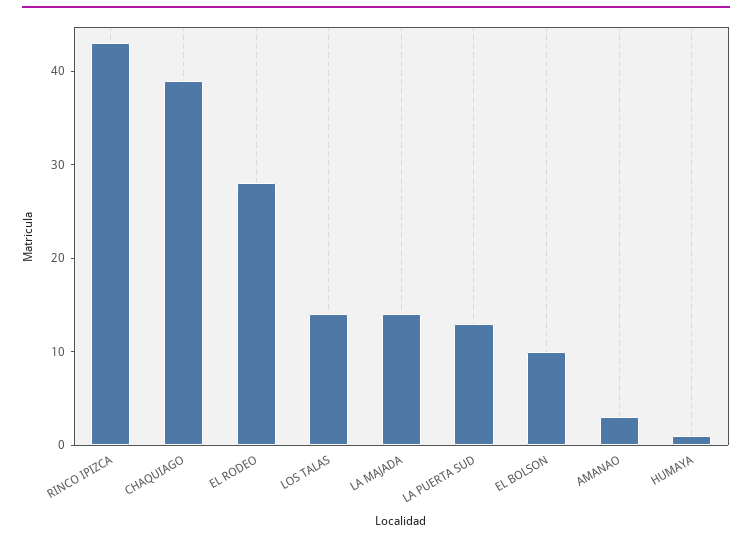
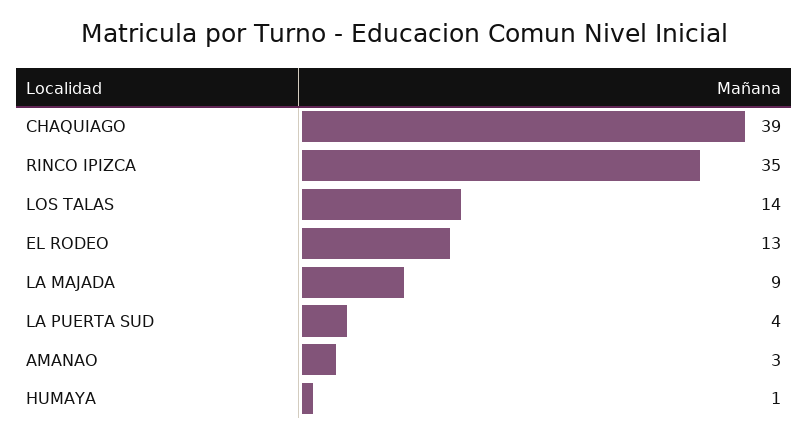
RINCO IPIZCA: 43 -> 35
EL RODEO: 28 -> 13
LA MAJADA: 14 -> 9
LA PUERTA SUD: 13 -> 4
EL BOLSON: 10 -> none

